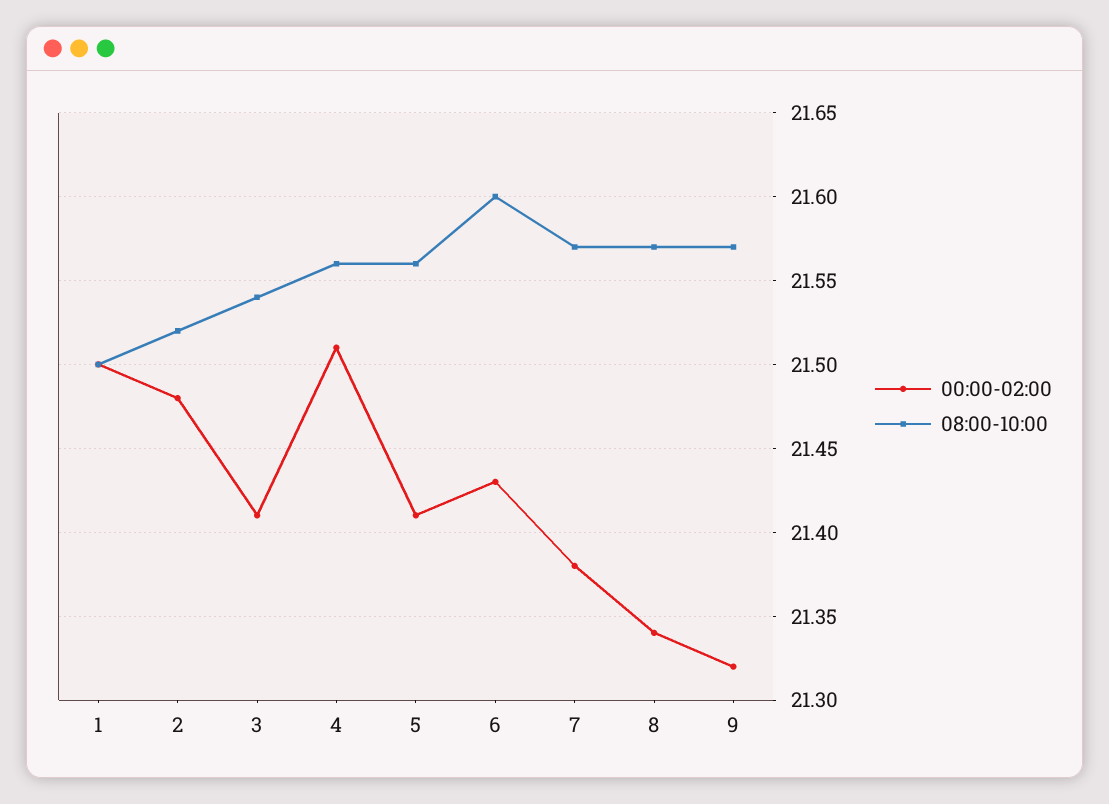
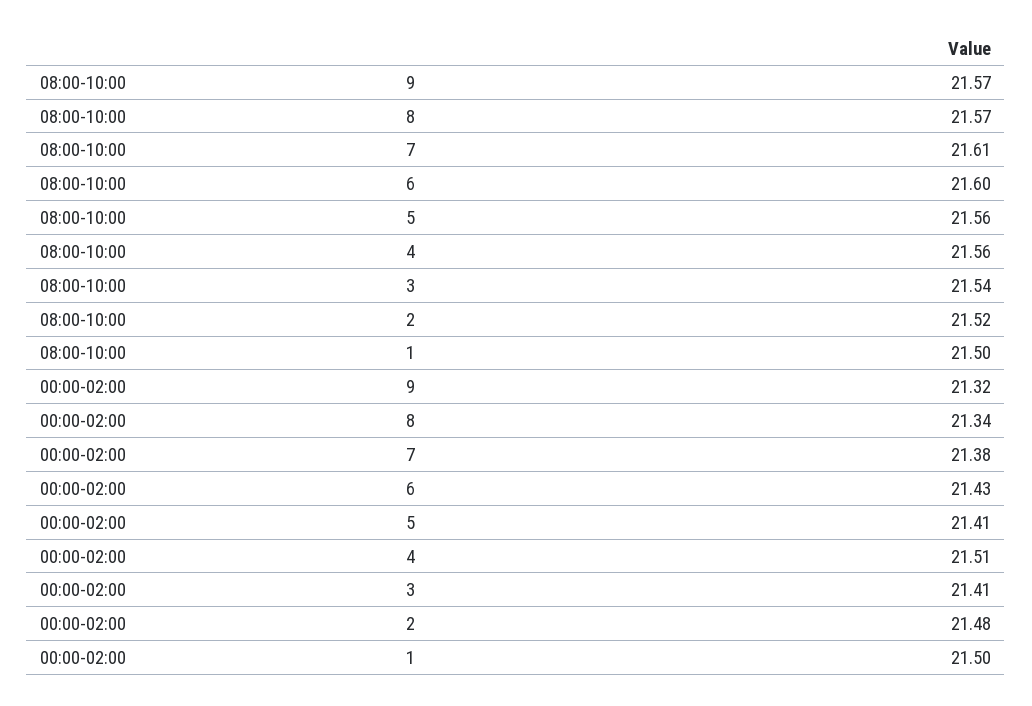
08:00-10:00, 7: 21.57 -> 21.61

